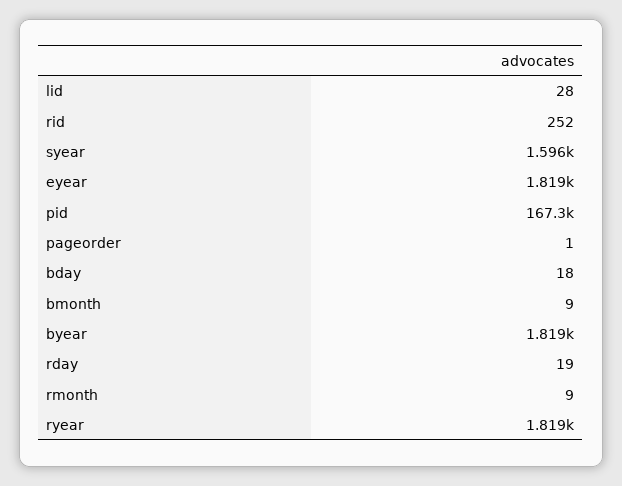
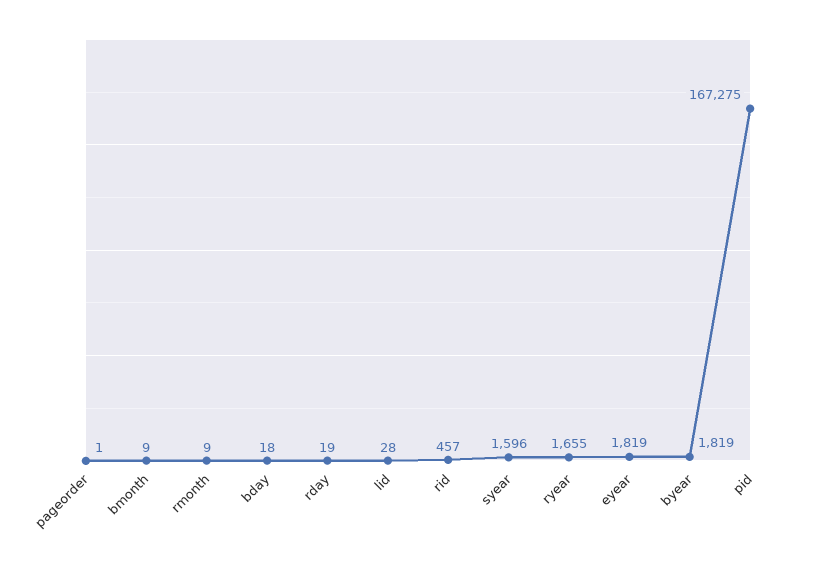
rid: 252 -> 457
ryear: 1819 -> 1655

